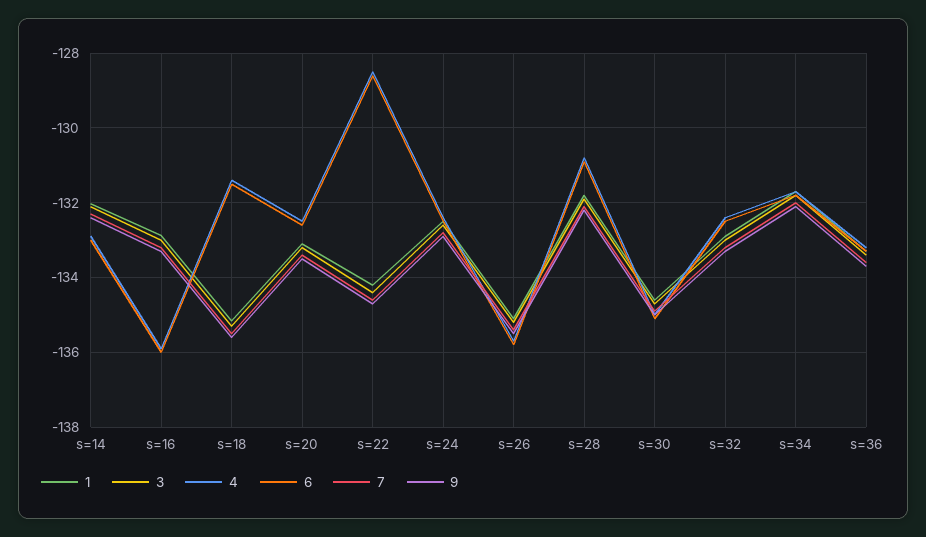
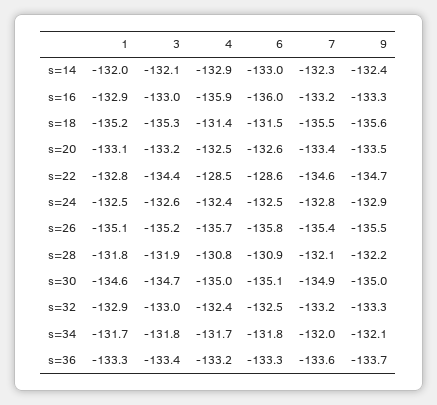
1, s=22: -134.2 -> -132.8

